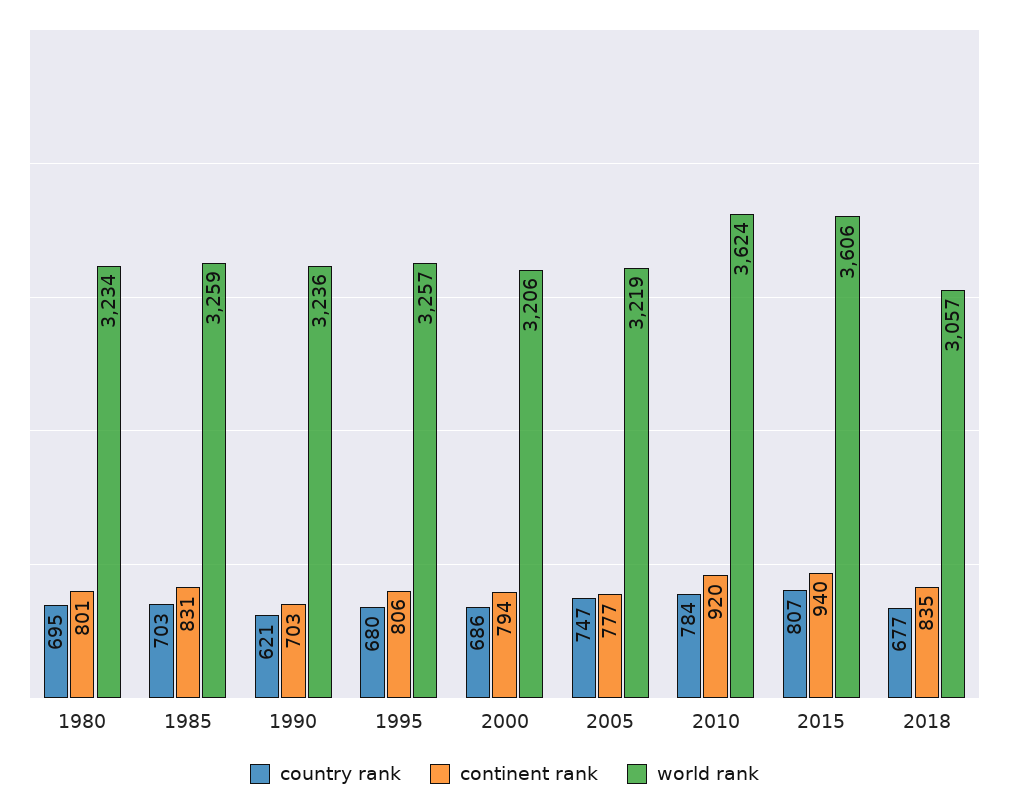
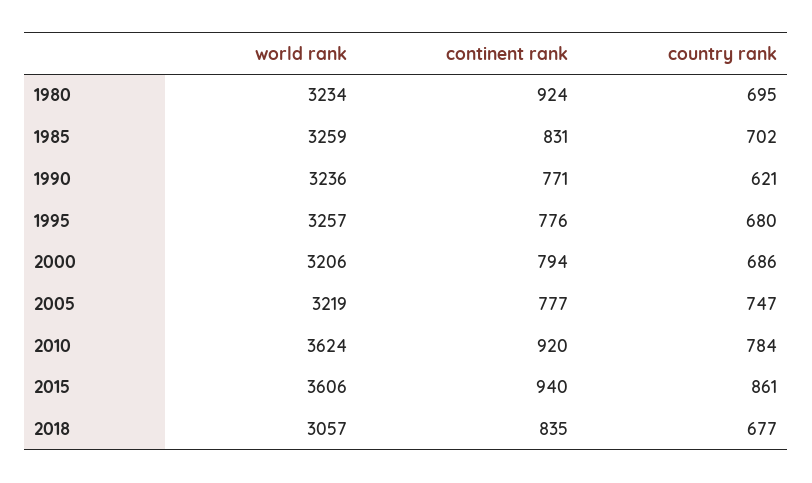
continent rank, 1980: 801 -> 924
country rank, 1985: 703 -> 702
continent rank, 1990: 703 -> 771
continent rank, 1995: 806 -> 776
country rank, 2015: 807 -> 861

